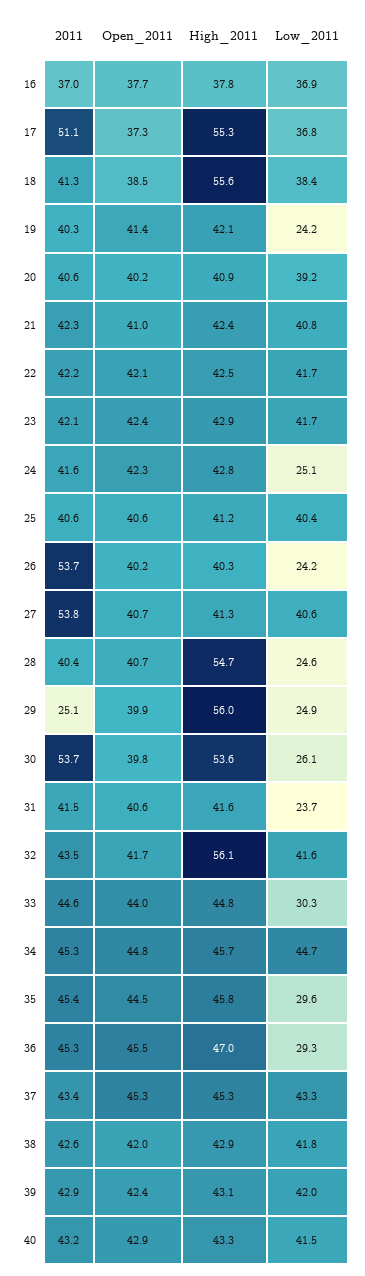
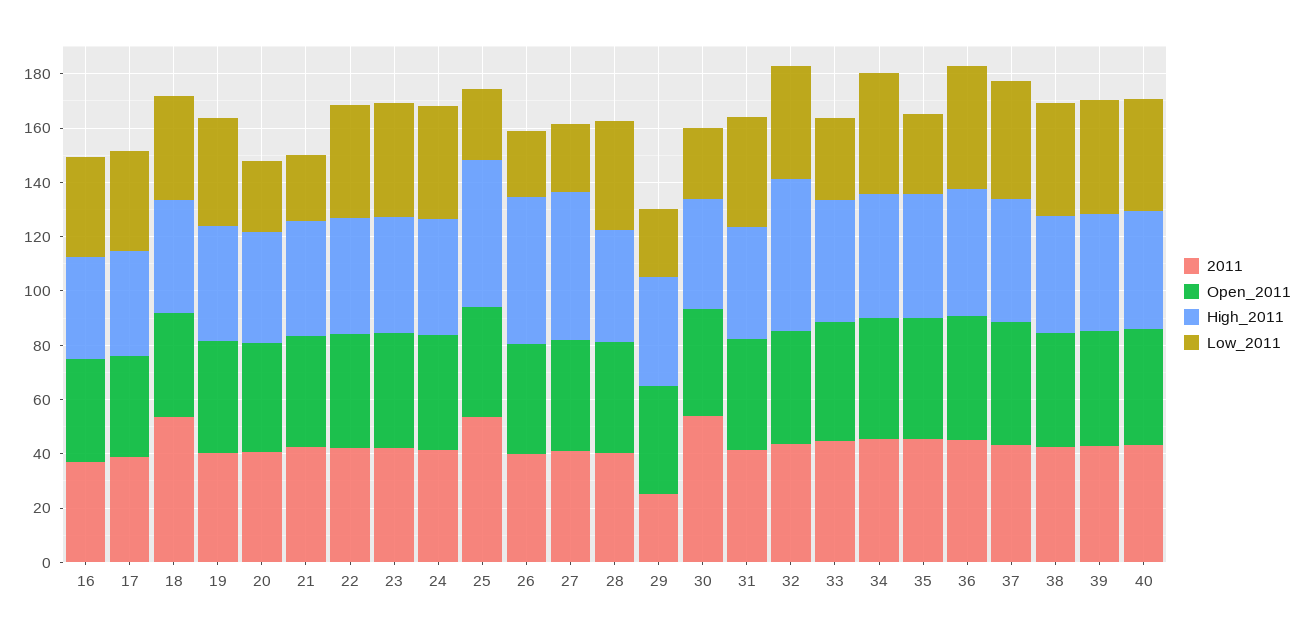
2011, 17: 51.1 -> 40
High_2011, 17: 55.3 -> 40
2011, 18: 41.3 -> 55
High_2011, 18: 55.6 -> 40
Low_2011, 19: 24.2 -> 40
Low_2011, 20: 39.2 -> 25
Low_2011, 21: 40.8 -> 25
Low_2011, 24: 25.1 -> 40
2011, 25: 40.6 -> 55
High_2011, 25: 41.2 -> 55
Low_2011, 25: 40.4 -> 25
2011, 26: 53.7 -> 40
High_2011, 26: 40.3 -> 55
2011, 27: 53.8 -> 40
High_2011, 27: 41.3 -> 55
Low_2011, 27: 40.6 -> 25
High_2011, 28: 54.7 -> 40
Low_2011, 28: 24.6 -> 40
High_2011, 29: 56 -> 40
High_2011, 30: 53.6 -> 40
Low_2011, 31: 23.7 -> 40
Low_2011, 36: 29.3 -> 45

